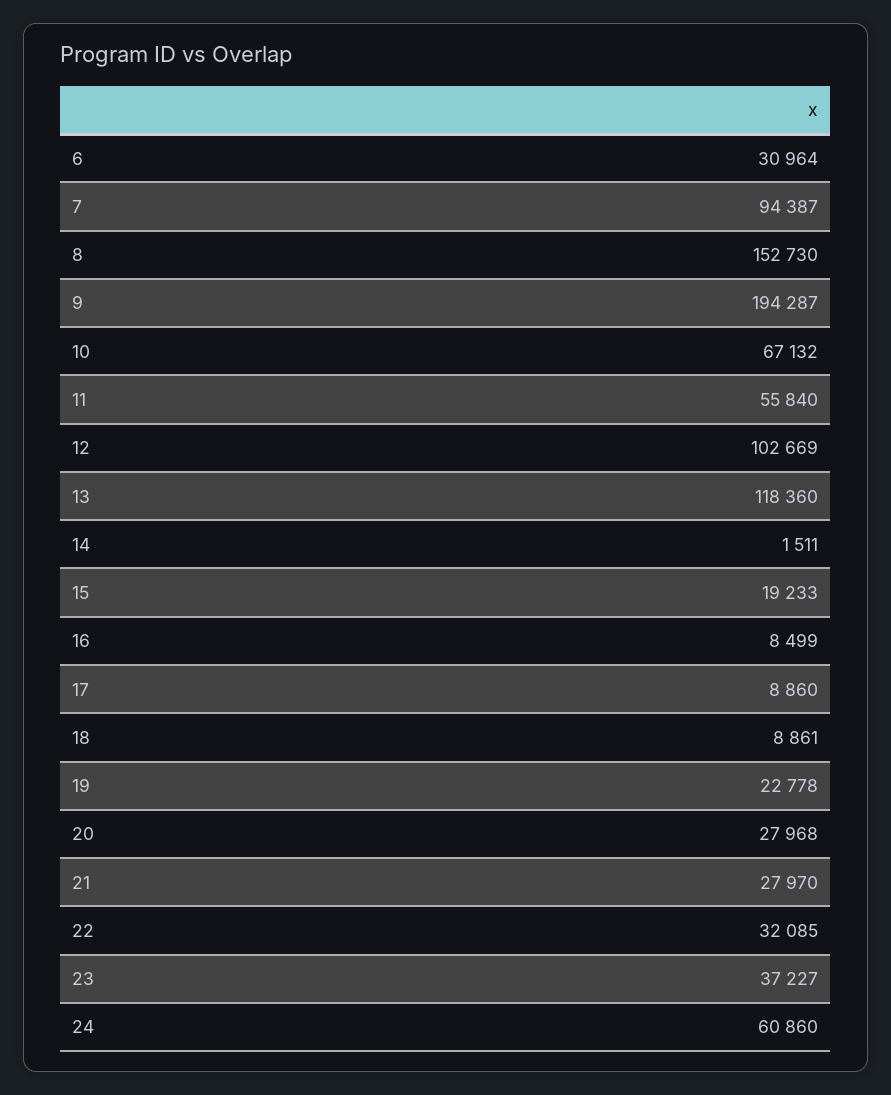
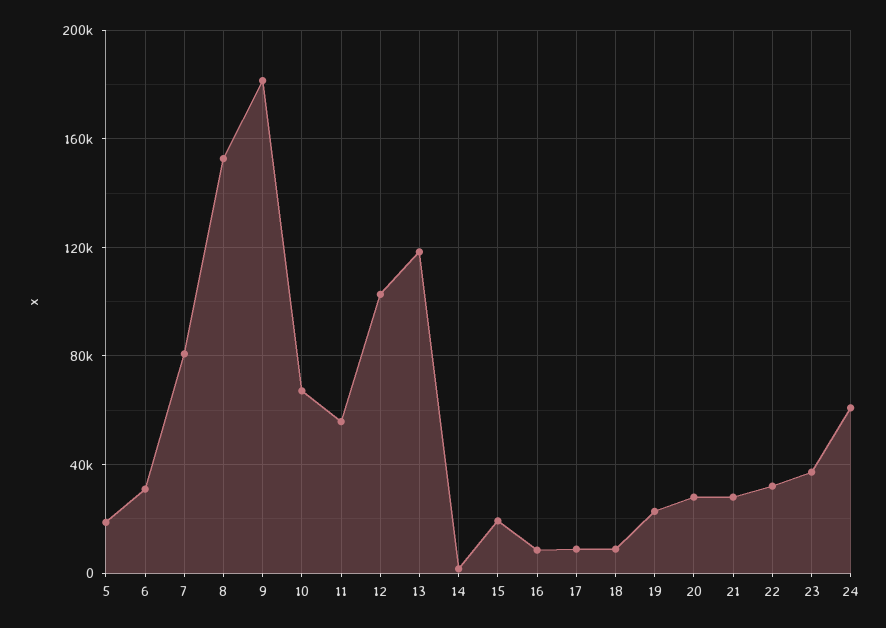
7: 94387 -> 80000
9: 194287 -> 180000
5: none -> 20000

